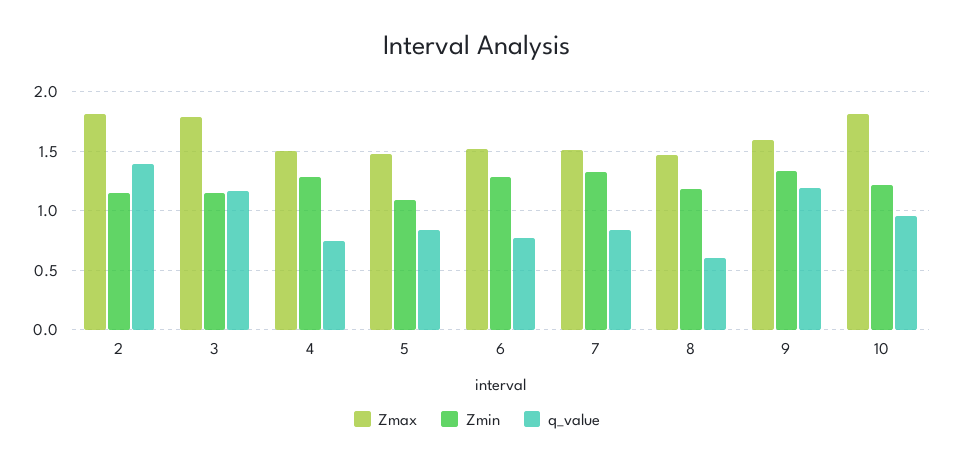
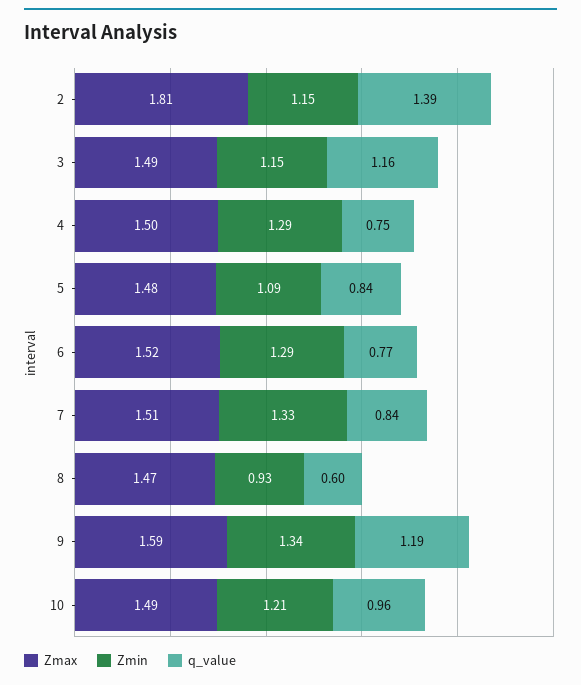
Zmax, 3: 1.8 -> 1.49
Zmin, 8: 1.2 -> 0.93
Zmax, 10: 1.8 -> 1.49

